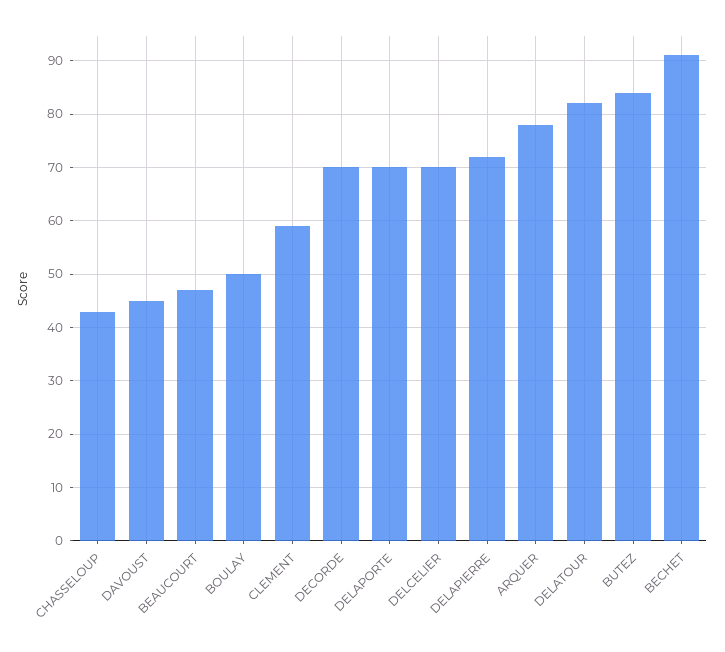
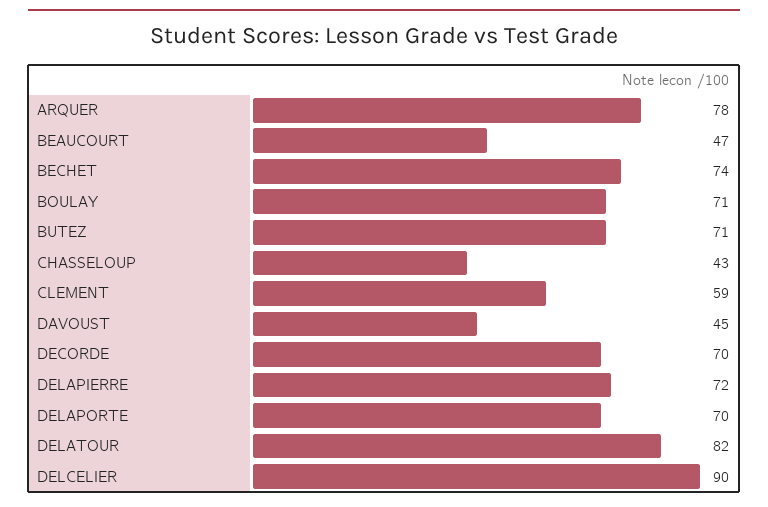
BOULAY: 50 -> 71
DELCELIER: 70 -> 90
BUTEZ: 85 -> 71
BECHET: 90 -> 74

